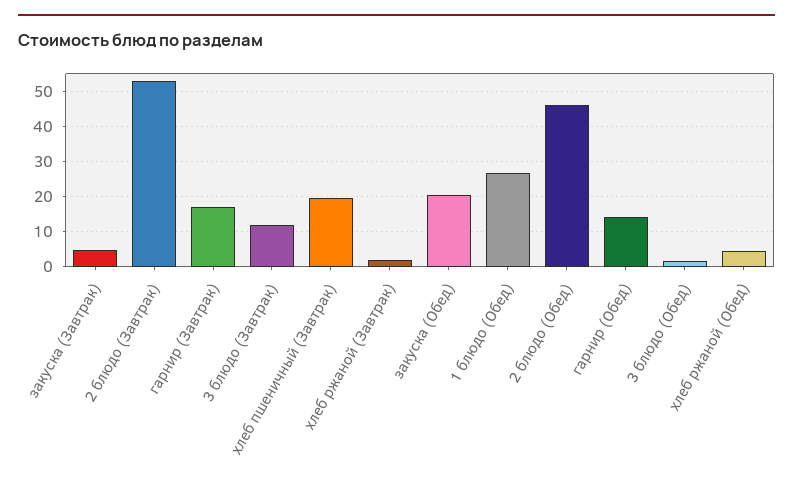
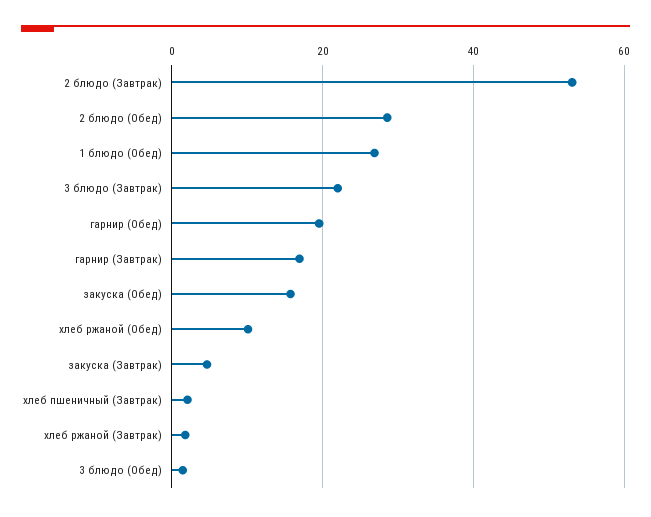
3 блюдо (Завтрак): 12 -> 22
хлеб пшеничный (Завтрак): 20 -> 2
закуска (Обед): 20 -> 16
2 блюдо (Обед): 46 -> 28
гарнир (Обед): 14 -> 20
хлеб ржаной (Обед): 4 -> 10

